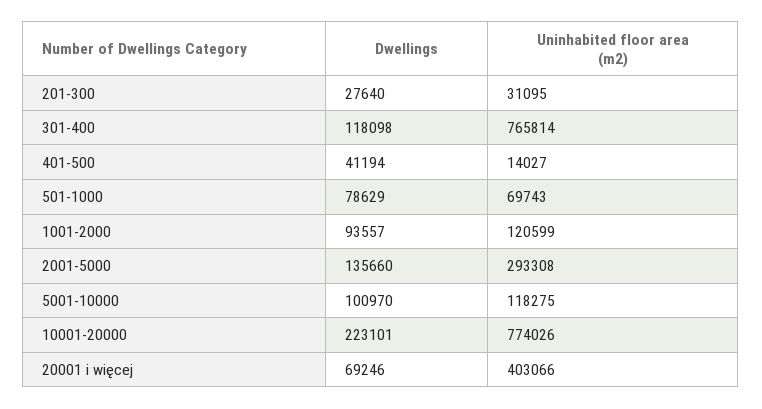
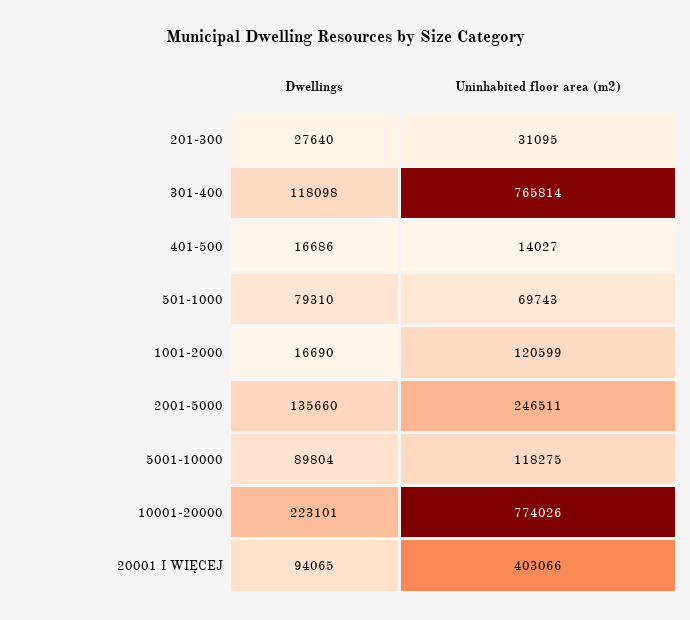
Dwellings, 401-500: 41194 -> 16686
Dwellings, 501-1000: 78629 -> 79310
Dwellings, 1001-2000: 93557 -> 16690
Uninhabited floor area (m2), 2001-5000: 293308 -> 246511
Dwellings, 5001-10000: 100970 -> 89804
Dwellings, 20001 i więcej: 69246 -> 94065

